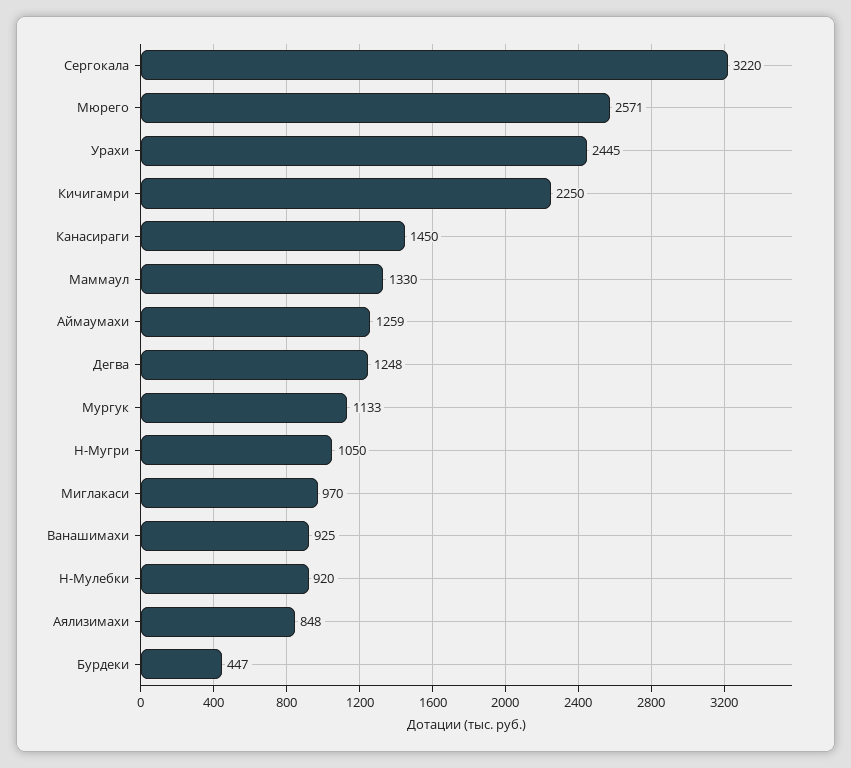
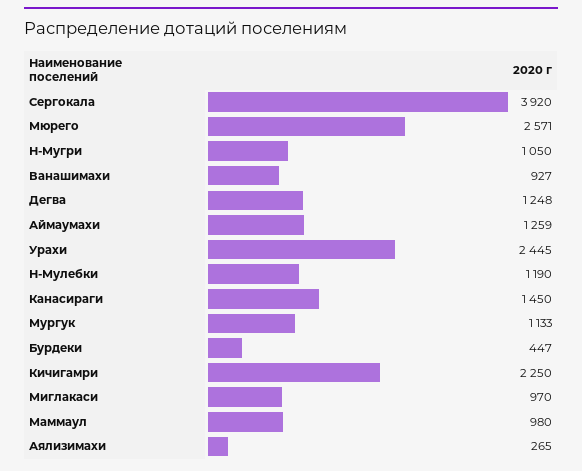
Сергокала: 3220 -> 3920
Маммаул: 1330 -> 980
Ванашимахи: 925 -> 927
Н-Мулебки: 920 -> 1190
Аялизимахи: 848 -> 265

